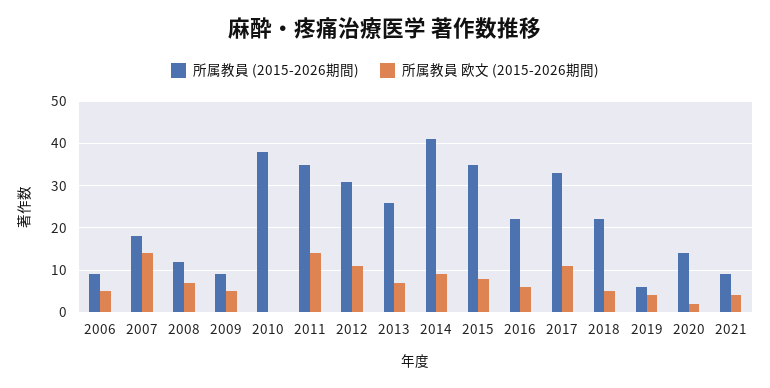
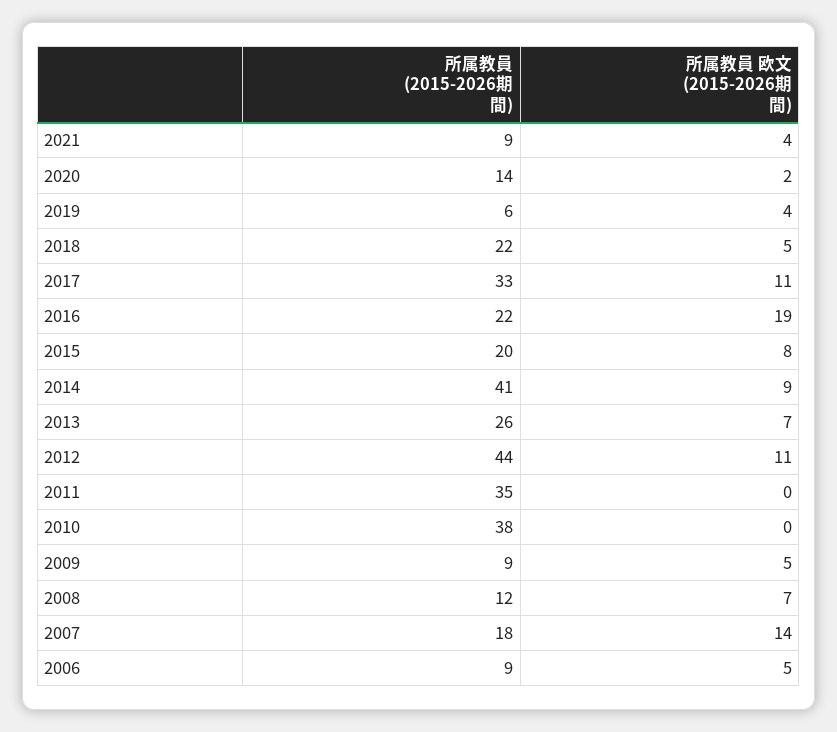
所属教員 欧文 (2015-2026期間), 2011: 15 -> 0
所属教員 (2015-2026期間), 2012: 30 -> 44
所属教員 (2015-2026期間), 2015: 35 -> 20
所属教員 欧文 (2015-2026期間), 2016: 5 -> 19

